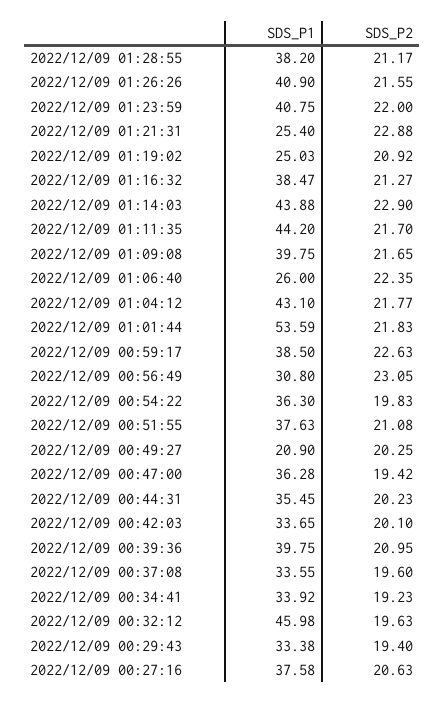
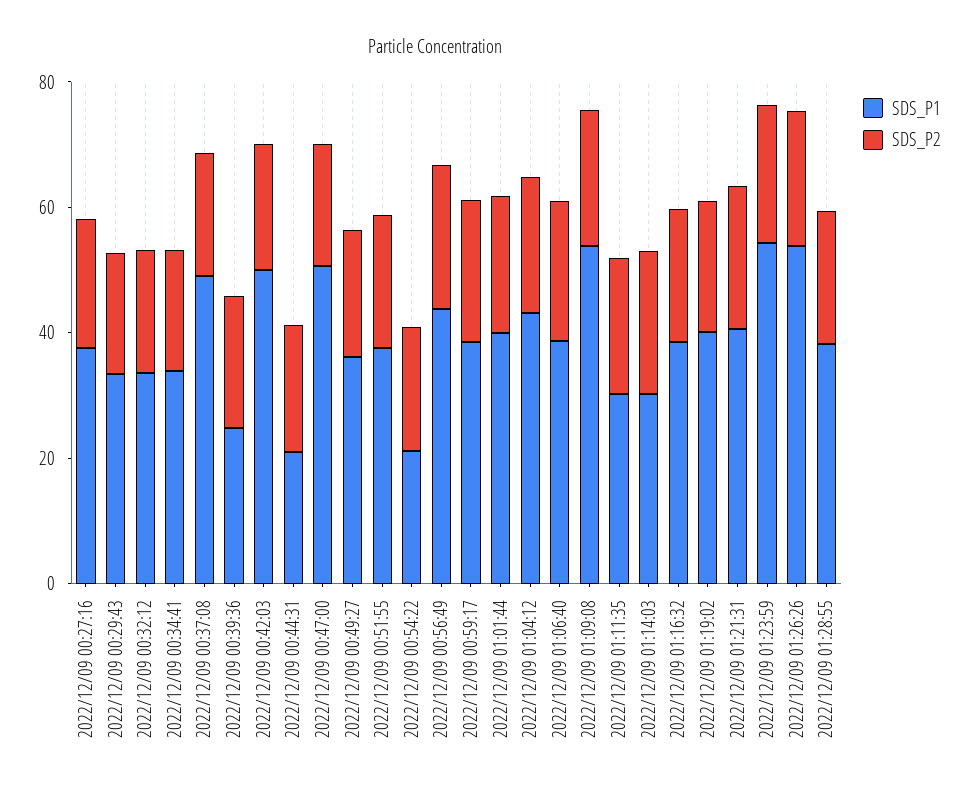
SDS_P1, 2022/12/09 01:26:26: 40.9 -> 55
SDS_P1, 2022/12/09 01:23:59: 40.75 -> 55
SDS_P1, 2022/12/09 01:21:31: 25.4 -> 40
SDS_P1, 2022/12/09 01:19:02: 25.03 -> 40
SDS_P1, 2022/12/09 01:14:03: 43.88 -> 30
SDS_P1, 2022/12/09 01:11:35: 44.2 -> 30
SDS_P1, 2022/12/09 01:09:08: 39.75 -> 55
SDS_P1, 2022/12/09 01:06:40: 26 -> 40
SDS_P1, 2022/12/09 01:01:44: 53.59 -> 40
SDS_P1, 2022/12/09 00:56:49: 30.8 -> 45
SDS_P1, 2022/12/09 00:54:22: 36.3 -> 20
SDS_P1, 2022/12/09 00:49:27: 20.9 -> 35
SDS_P1, 2022/12/09 00:47:00: 36.28 -> 50
SDS_P1, 2022/12/09 00:44:31: 35.45 -> 20
SDS_P1, 2022/12/09 00:42:03: 33.65 -> 50
SDS_P1, 2022/12/09 00:39:36: 39.75 -> 25
SDS_P1, 2022/12/09 00:37:08: 33.55 -> 50
SDS_P1, 2022/12/09 00:32:12: 45.98 -> 35

